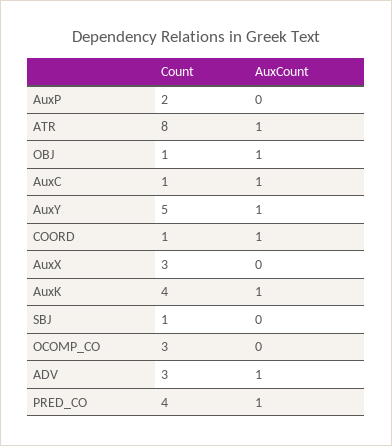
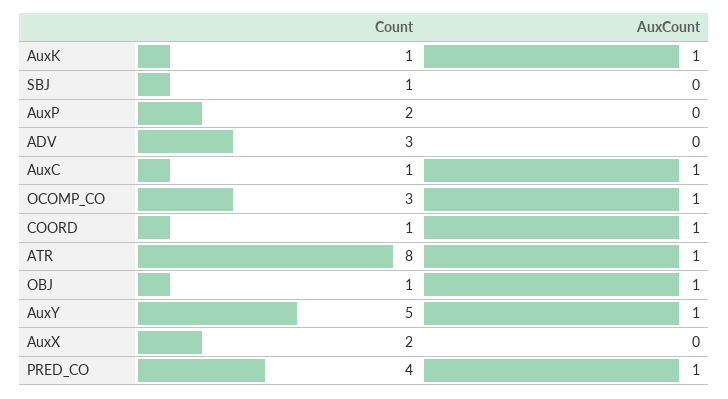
Count, AuxX: 3 -> 2
Count, AuxK: 4 -> 1
AuxCount, OCOMP_CO: 0 -> 1
AuxCount, ADV: 1 -> 0

